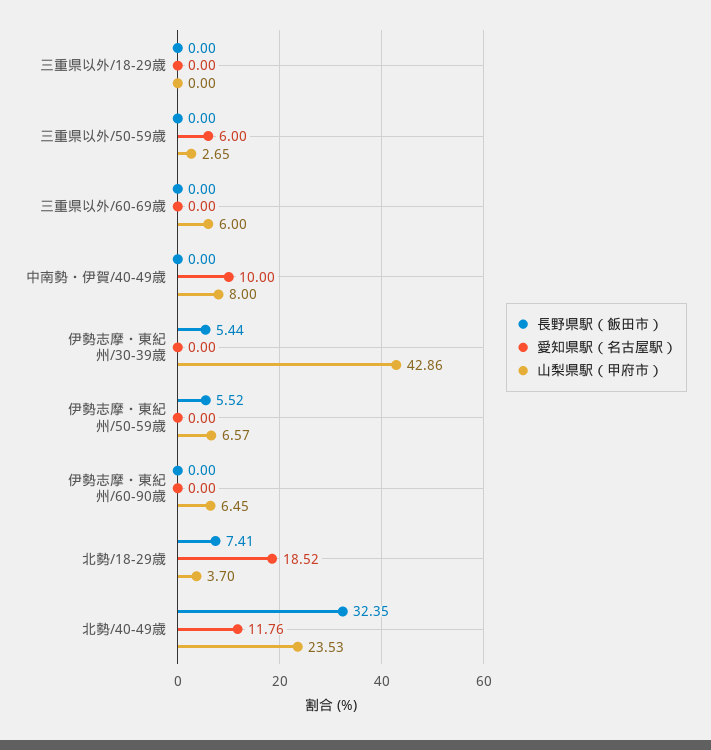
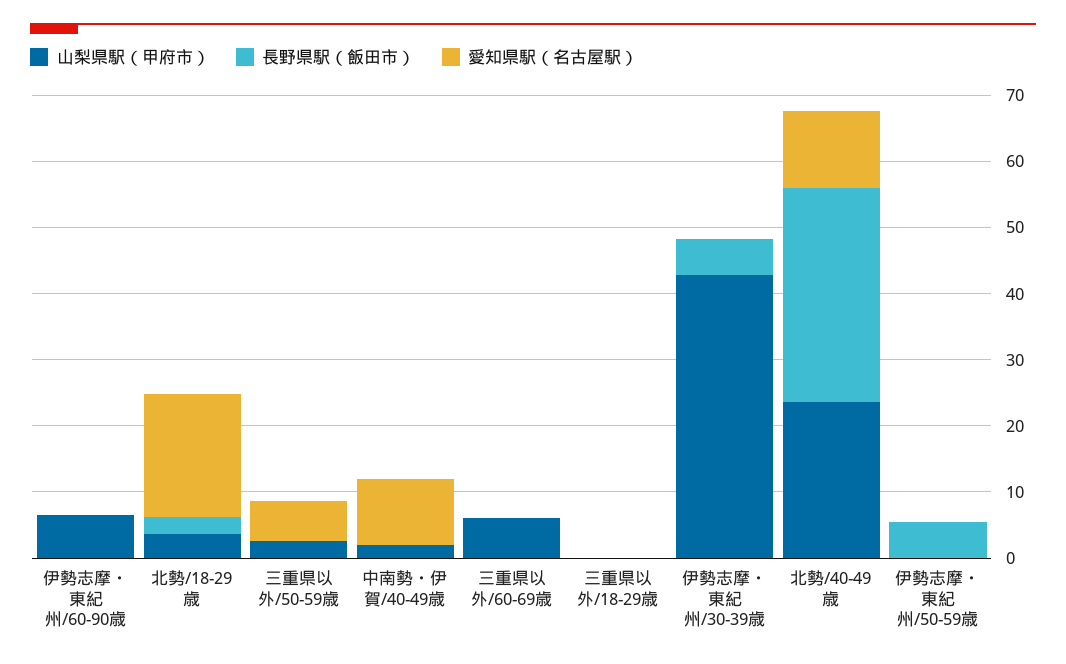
山梨県駅（甲府市）, 中南勢・伊賀/40-49歳: 8 -> 2
山梨県駅（甲府市）, 伊勢志摩・東紀州/50-59歳: 6.57 -> 0
長野県駅（飯田市）, 北勢/18-29歳: 7.41 -> 2

